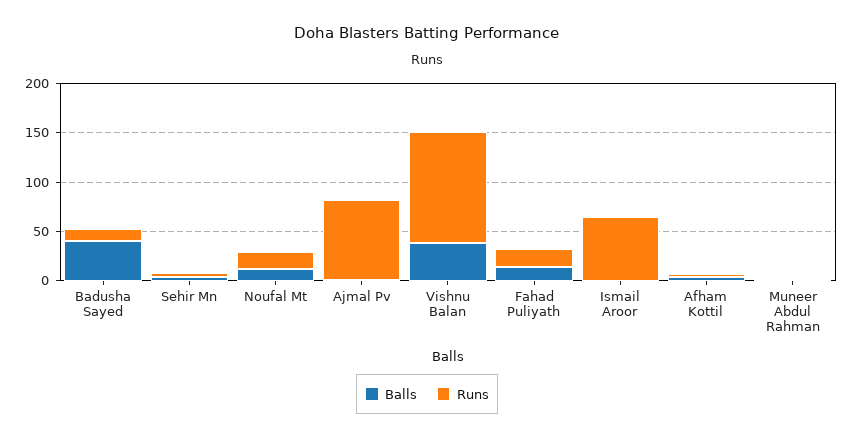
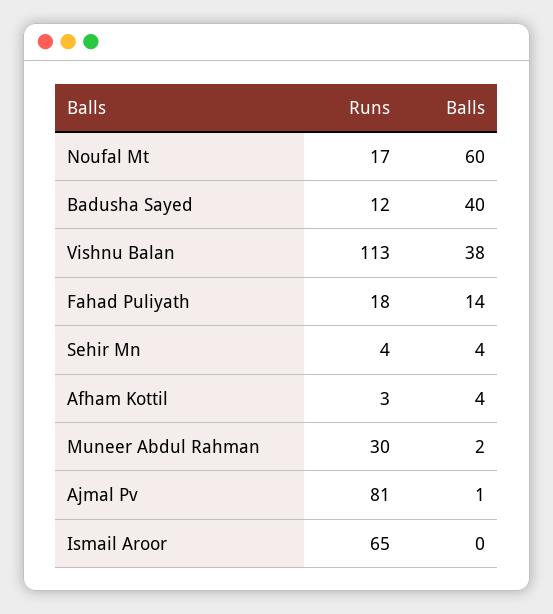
Balls, Noufal Mt: 10 -> 60
Runs, Muneer Abdul Rahman: 0 -> 30

